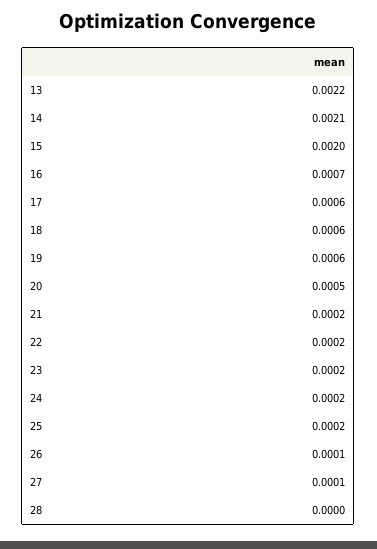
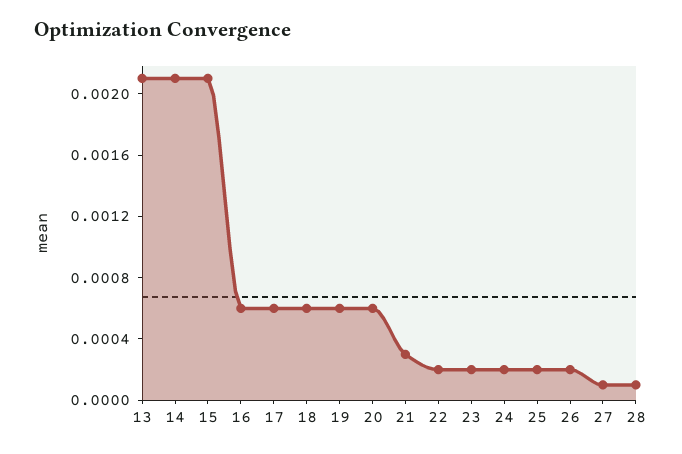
13: 0.0022 -> 0.0021
15: 0.002 -> 0.0021
16: 0.0007 -> 0.0006
20: 0.0005 -> 0.0006
21: 0.0002 -> 0.0003
26: 0.0001 -> 0.0002
28: 0 -> 0.0001

